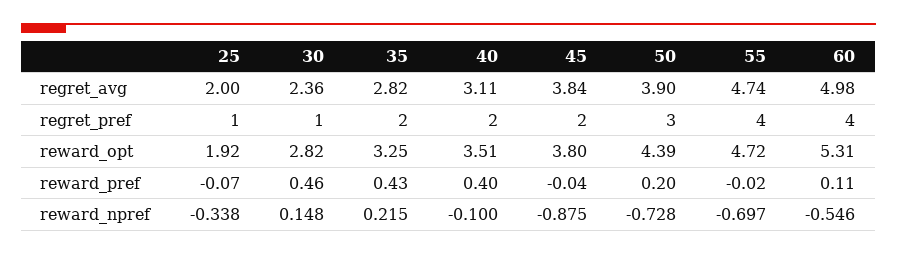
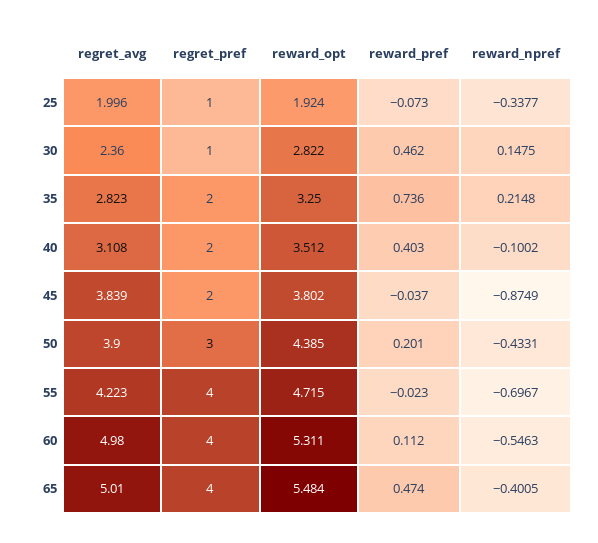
55, regret_avg: 4.74 -> 4.223
35, reward_pref: 0.43 -> 0.736
50, reward_npref: -0.728 -> -0.4331
65, regret_avg: none -> 5.01
65, regret_pref: none -> 4
65, reward_opt: none -> 5.484
65, reward_pref: none -> 0.474
65, reward_npref: none -> -0.4005

